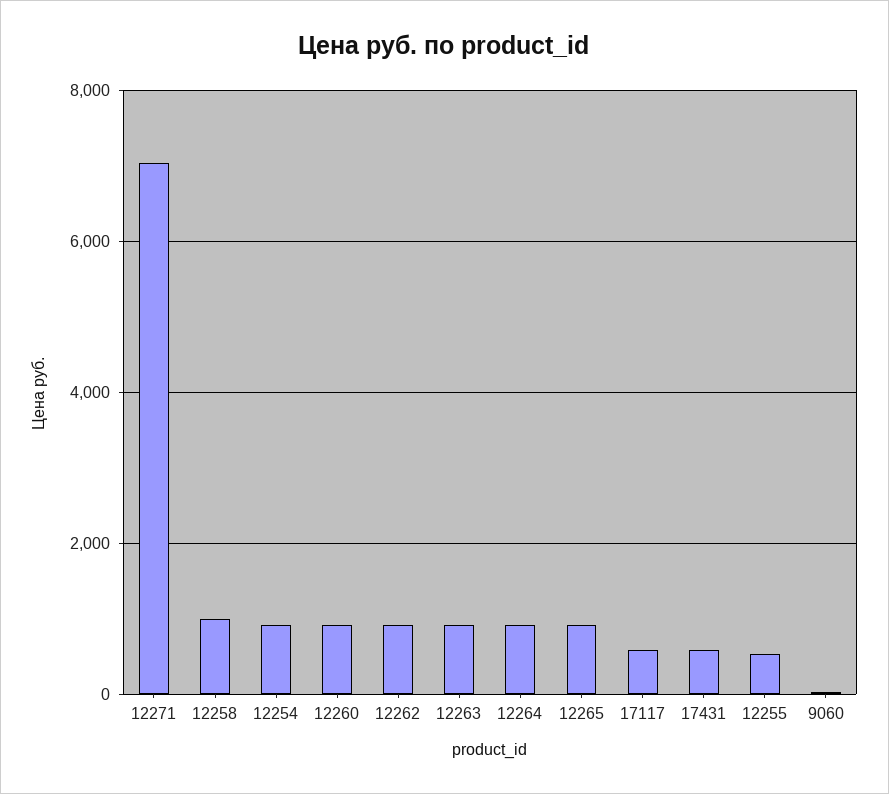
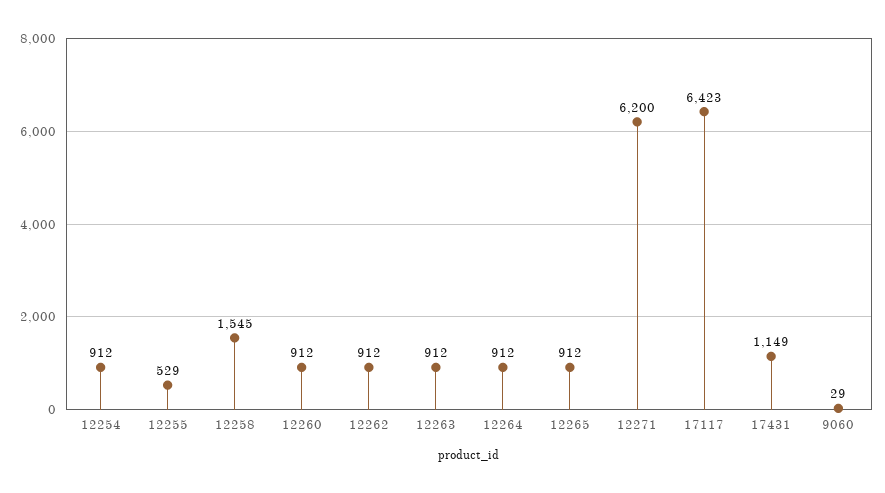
12271: 7000 -> 6200
12258: 1000 -> 1545
17117: 600 -> 6423
17431: 600 -> 1149

